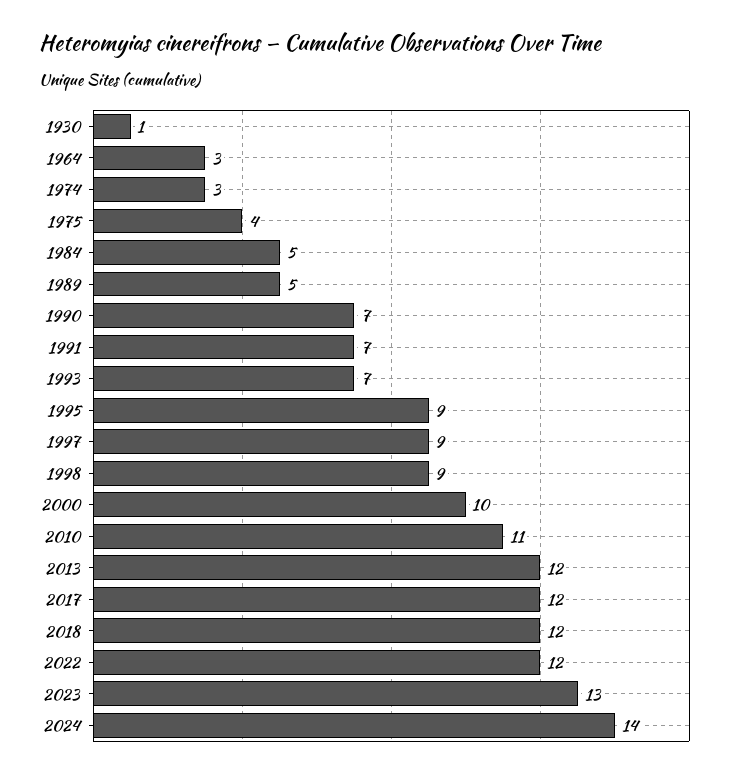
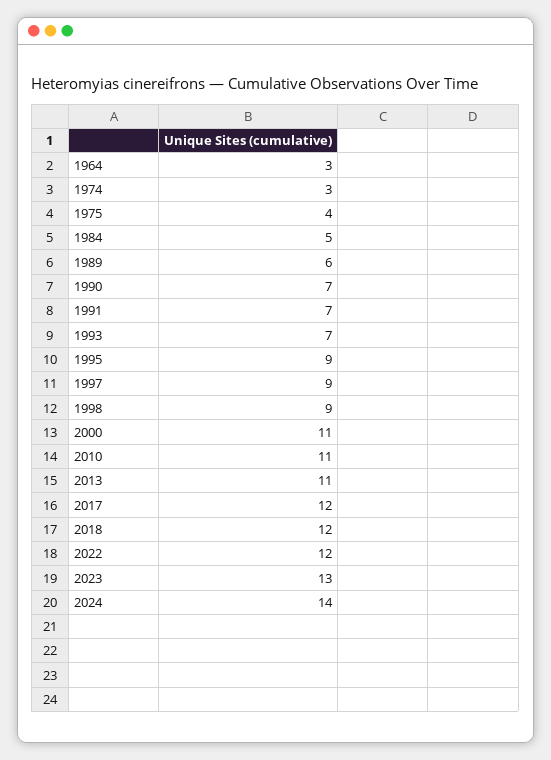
1930: 1 -> none
1989: 5 -> 6
2000: 10 -> 11
2013: 12 -> 11

